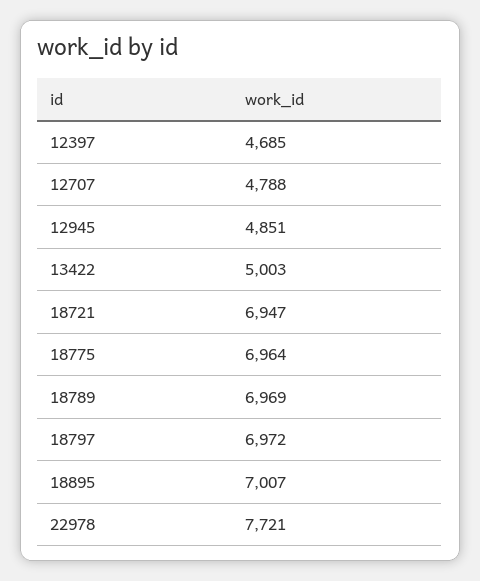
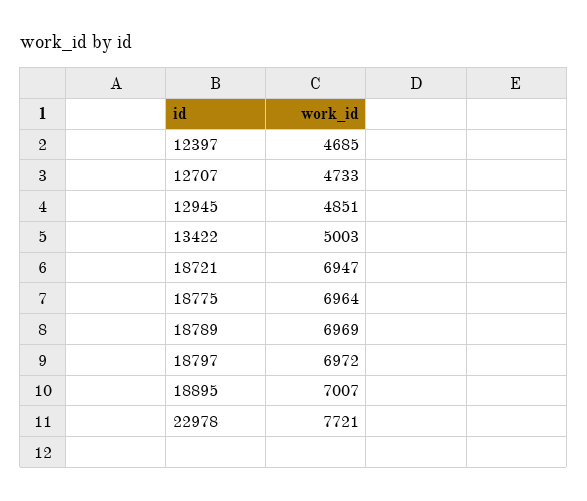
12707: 4788 -> 4733

